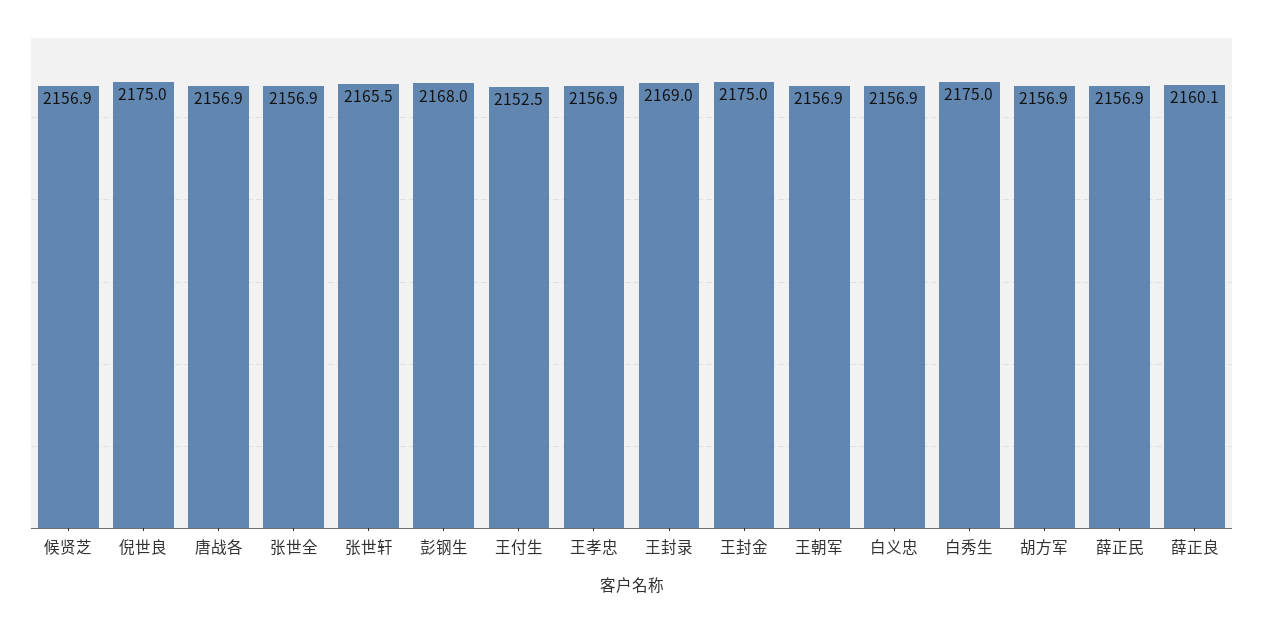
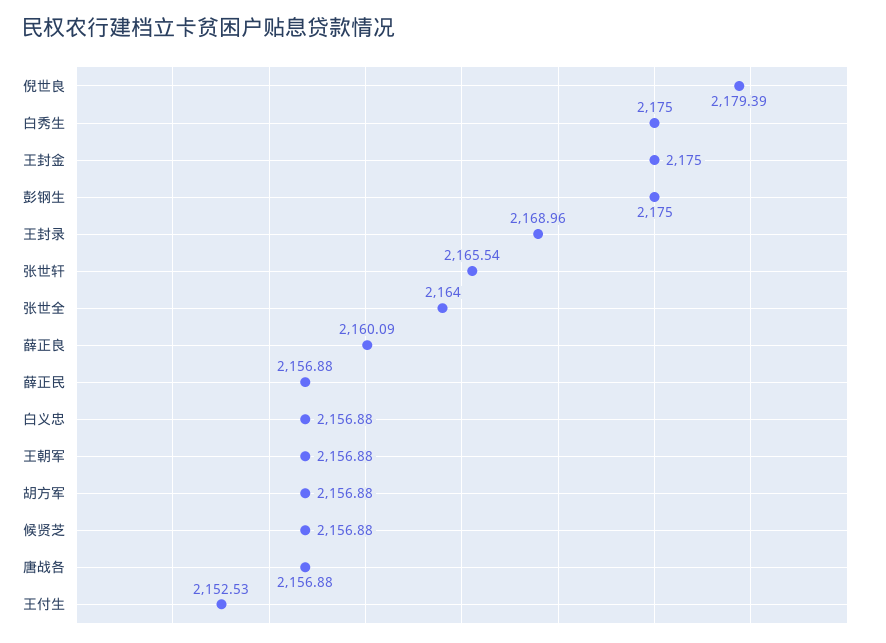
倪世良: 2175 -> 2179.39
张世全: 2156.9 -> 2164
彭钢生: 2168 -> 2175
王孝忠: 2156.9 -> none

